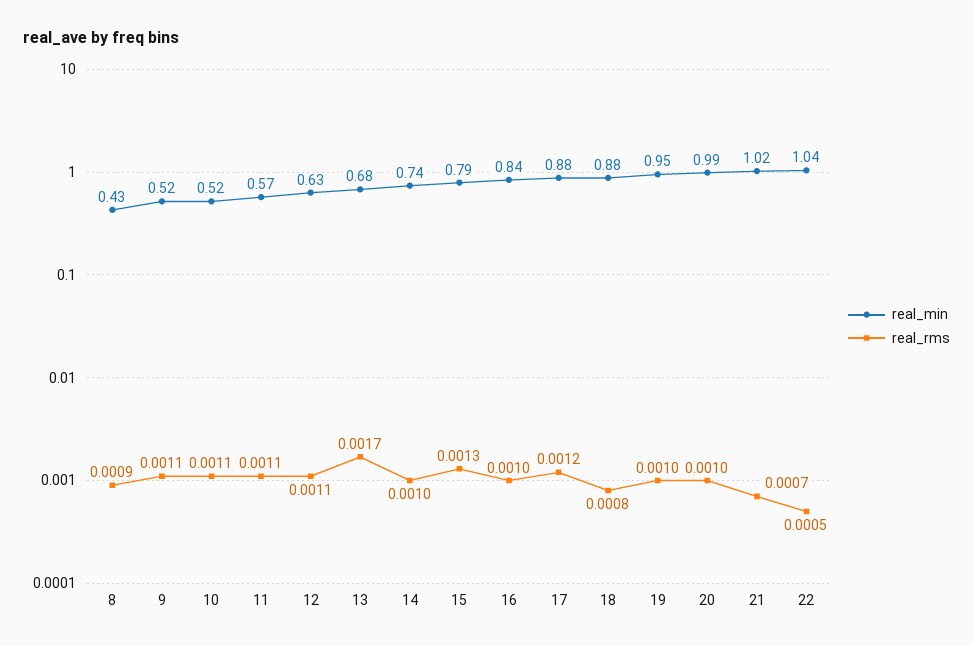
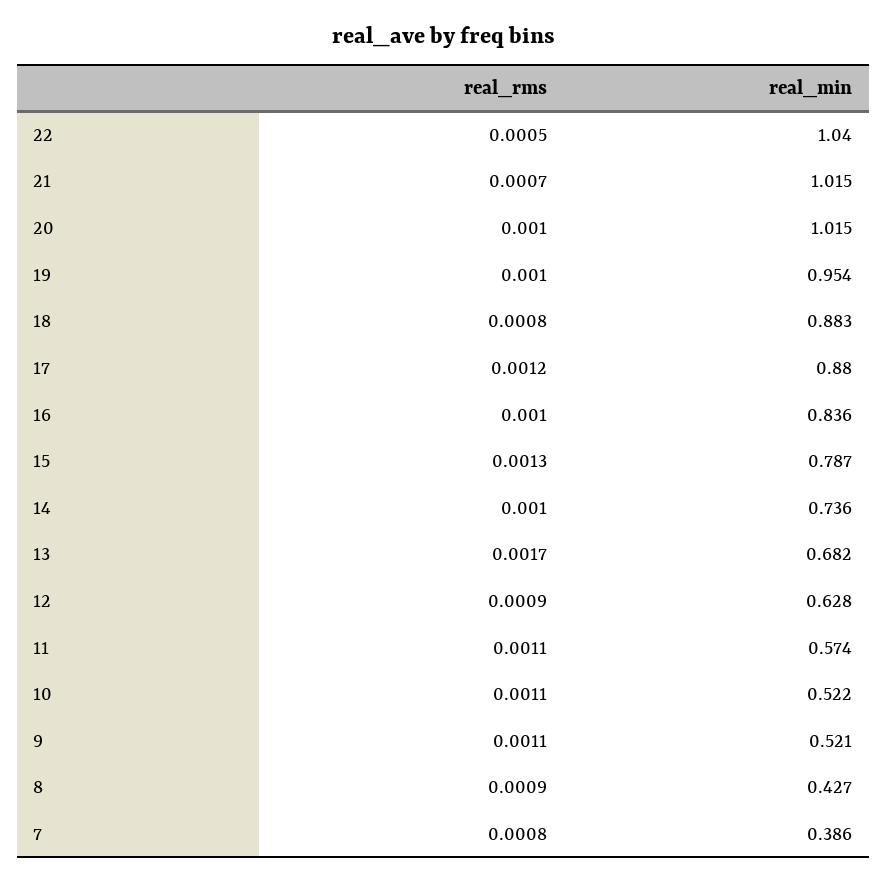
real_rms, 12: 0.0011 -> 0.0009
real_min, 20: 0.99 -> 1.015
real_rms, 7: none -> 0.0008
real_min, 7: none -> 0.386

